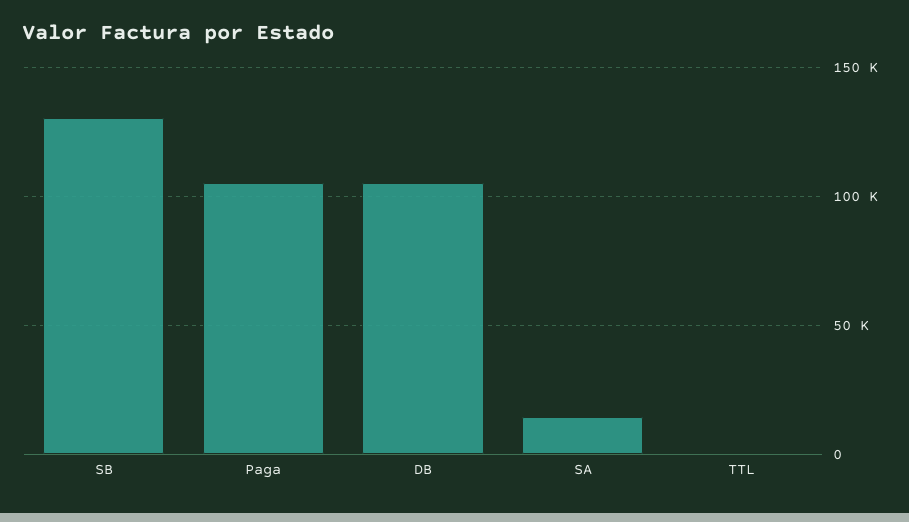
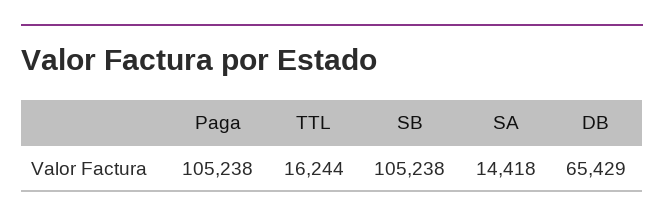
SB: 130000 -> 105238
DB: 105000 -> 65429
TTL: 0 -> 16244

